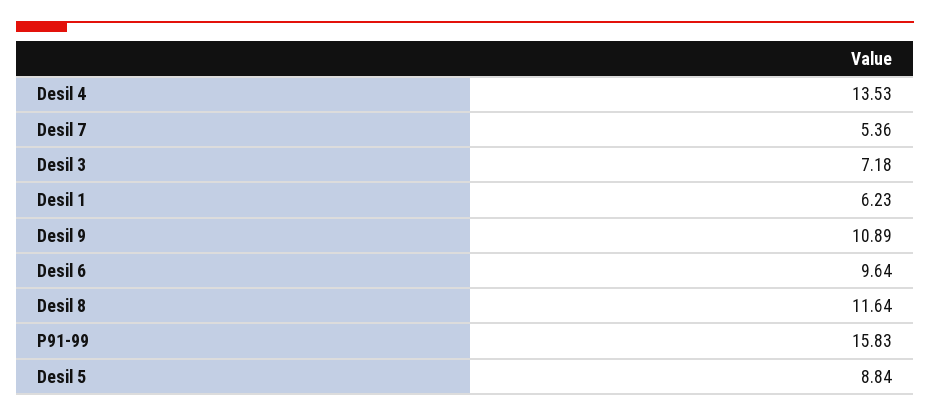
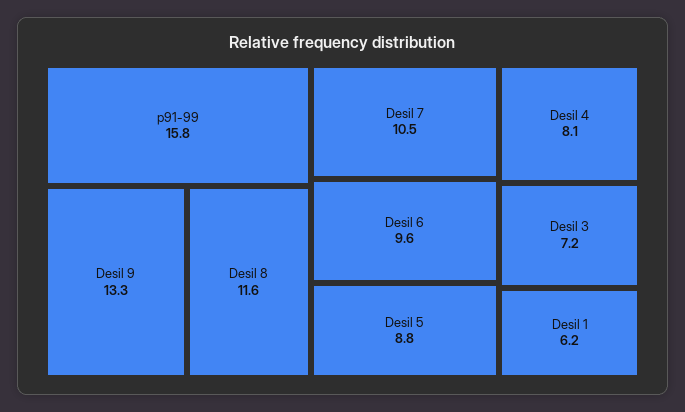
Desil 4: 13.53 -> 8.1
Desil 7: 5.36 -> 10.5
Desil 9: 10.89 -> 13.3

